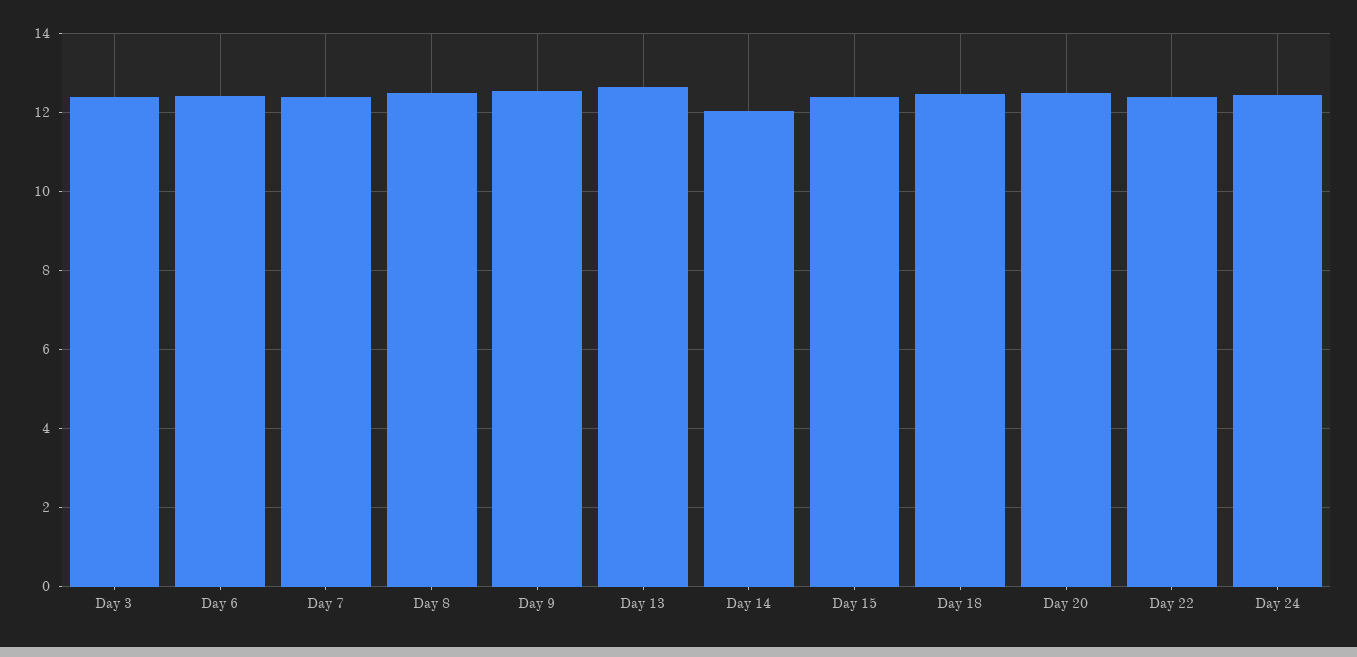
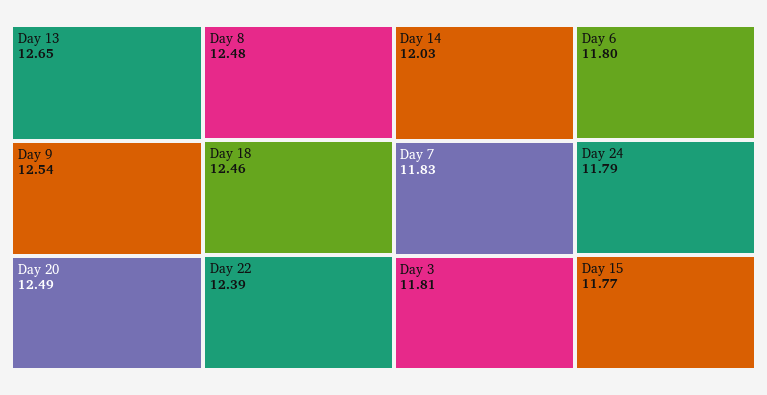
Day 3: 12.4 -> 11.81
Day 6: 12.4 -> 11.8
Day 7: 12.4 -> 11.83
Day 15: 12.4 -> 11.77
Day 24: 12.4 -> 11.79

